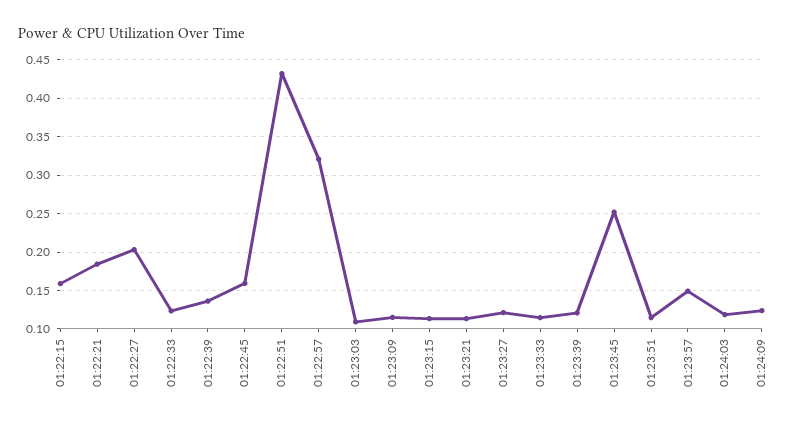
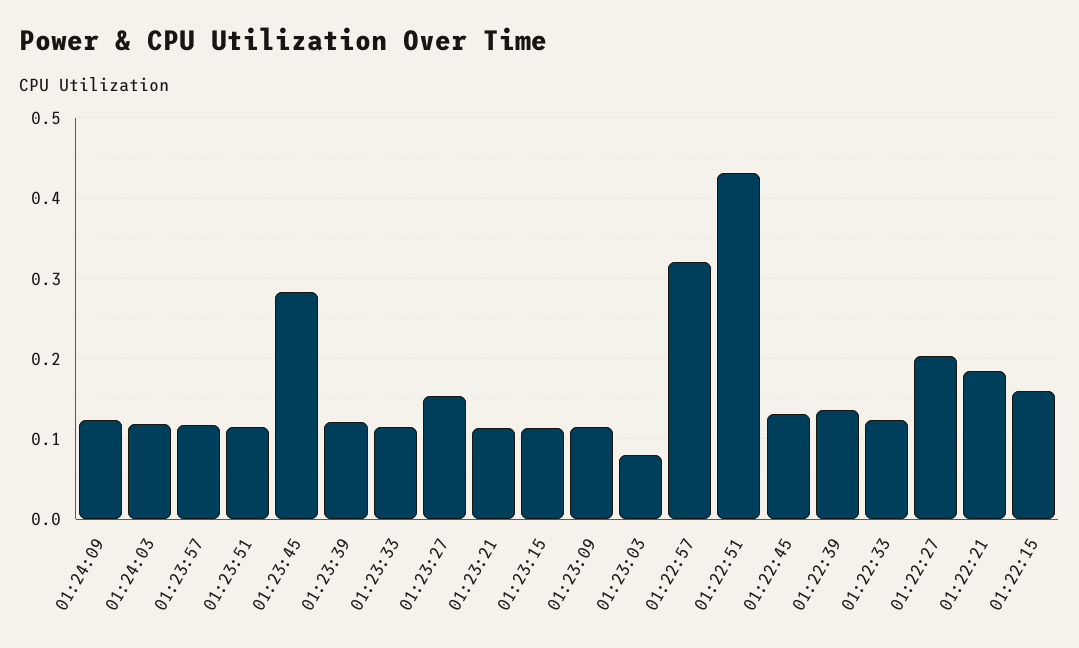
01:22:45: 0.16 -> 0.13
01:23:03: 0.11 -> 0.08
01:23:27: 0.12 -> 0.15
01:23:45: 0.25 -> 0.28
01:23:57: 0.15 -> 0.12

